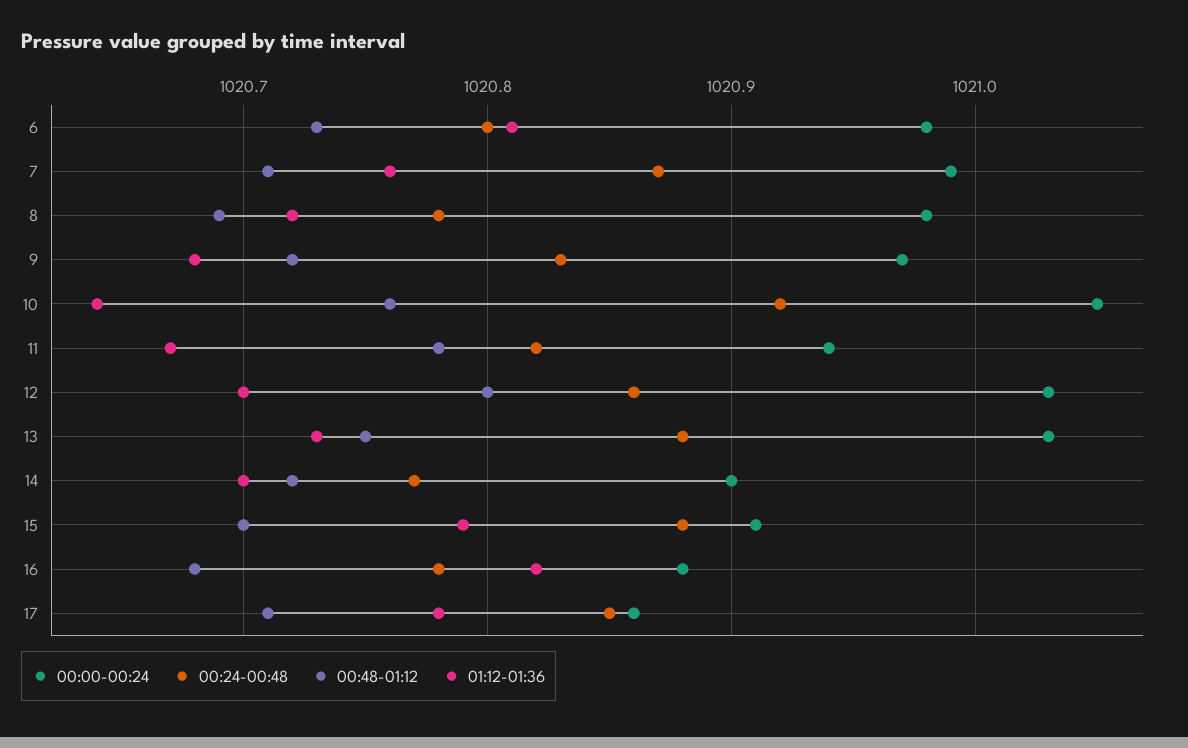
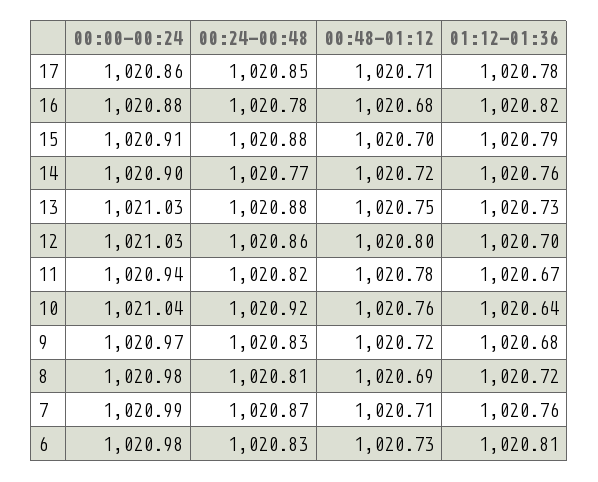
00:24-00:48, 6: 1020.8 -> 1020.83
00:24-00:48, 8: 1020.78 -> 1020.81
00:00-00:24, 10: 1021.05 -> 1021.04
01:12-01:36, 14: 1020.7 -> 1020.76

